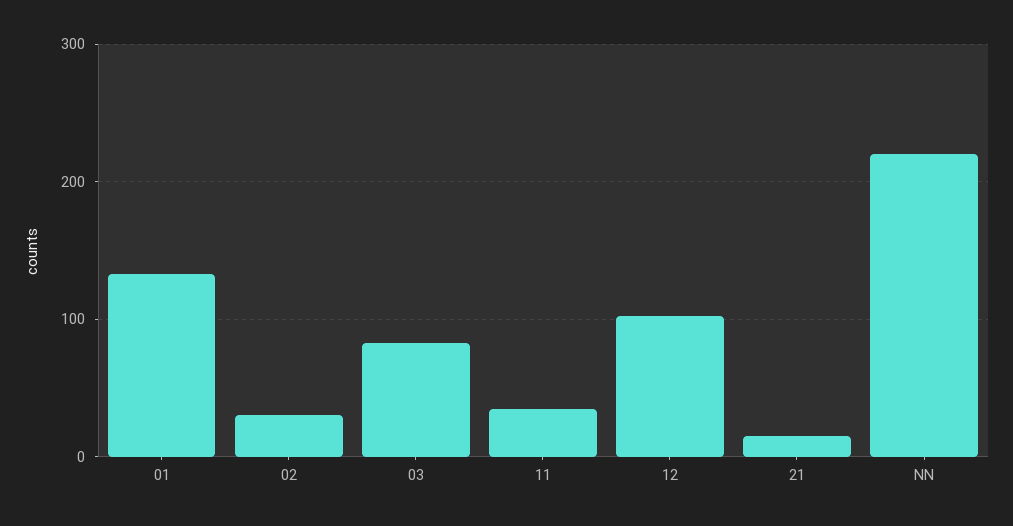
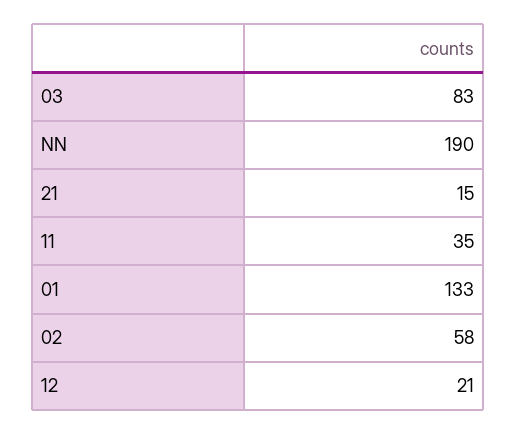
02: 30 -> 58
12: 100 -> 21
NN: 220 -> 190

